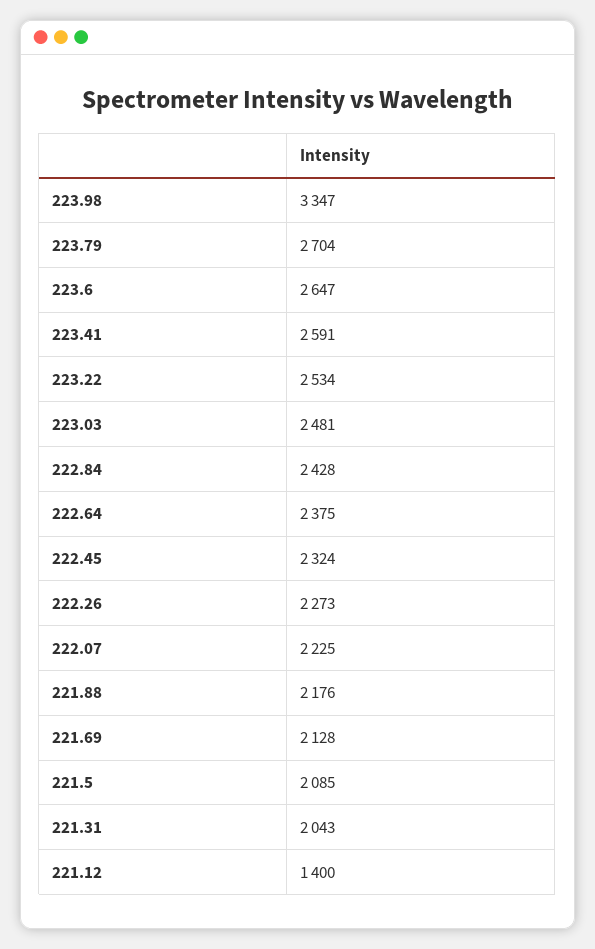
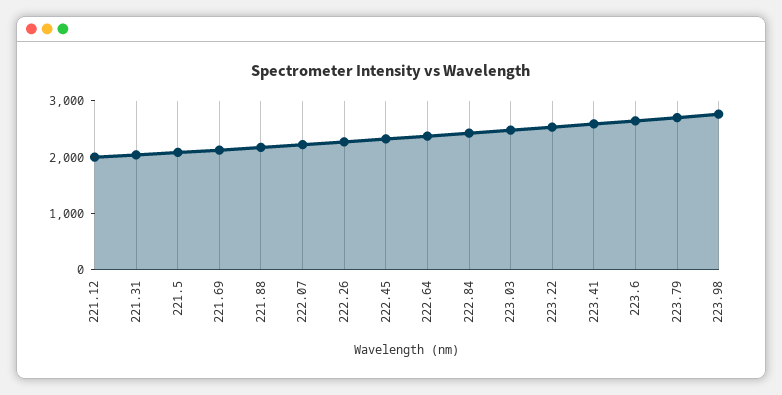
223.98: 3347 -> 2800
221.12: 1400 -> 2000

